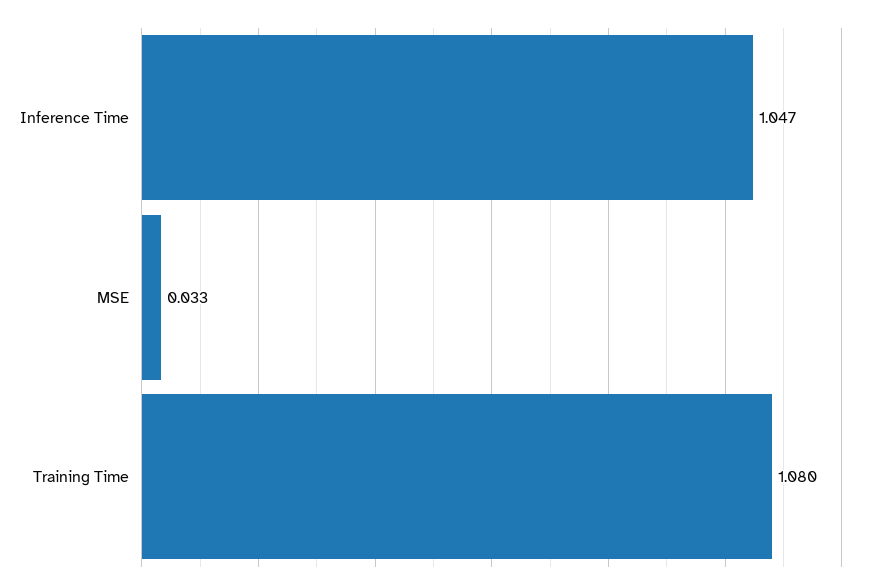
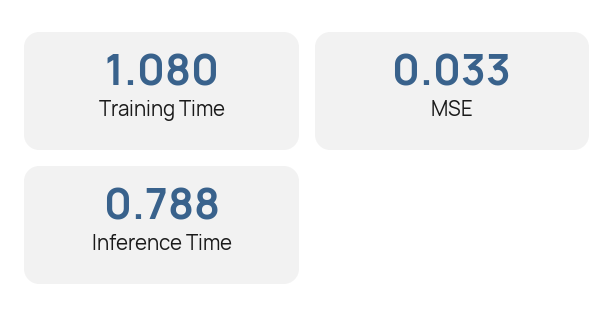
Inference Time: 1.047 -> 0.788

